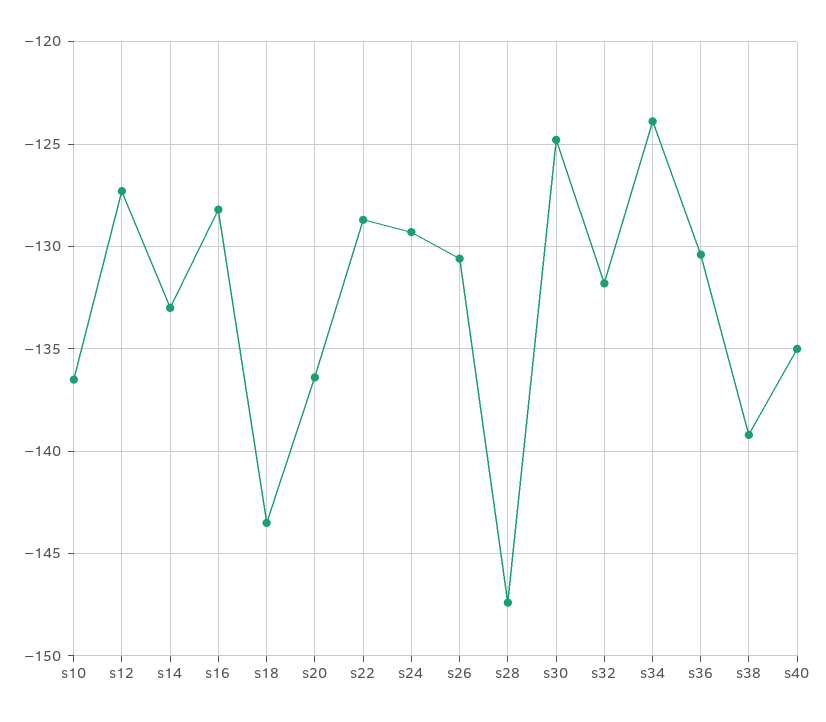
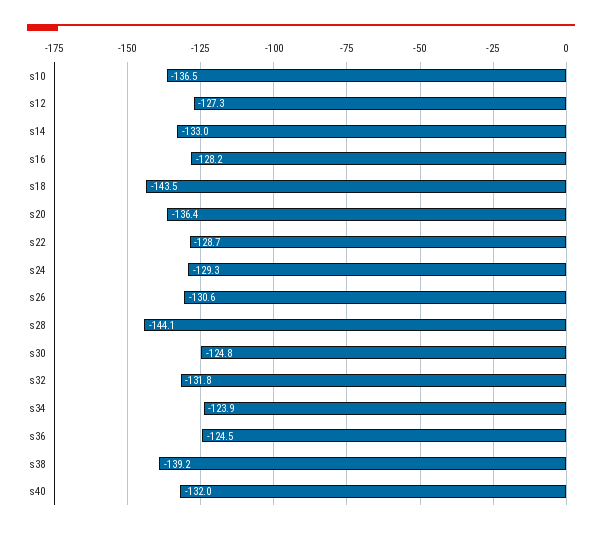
s28: -147.5 -> -144.1
s36: -130.5 -> -124.5
s40: -135 -> -132

